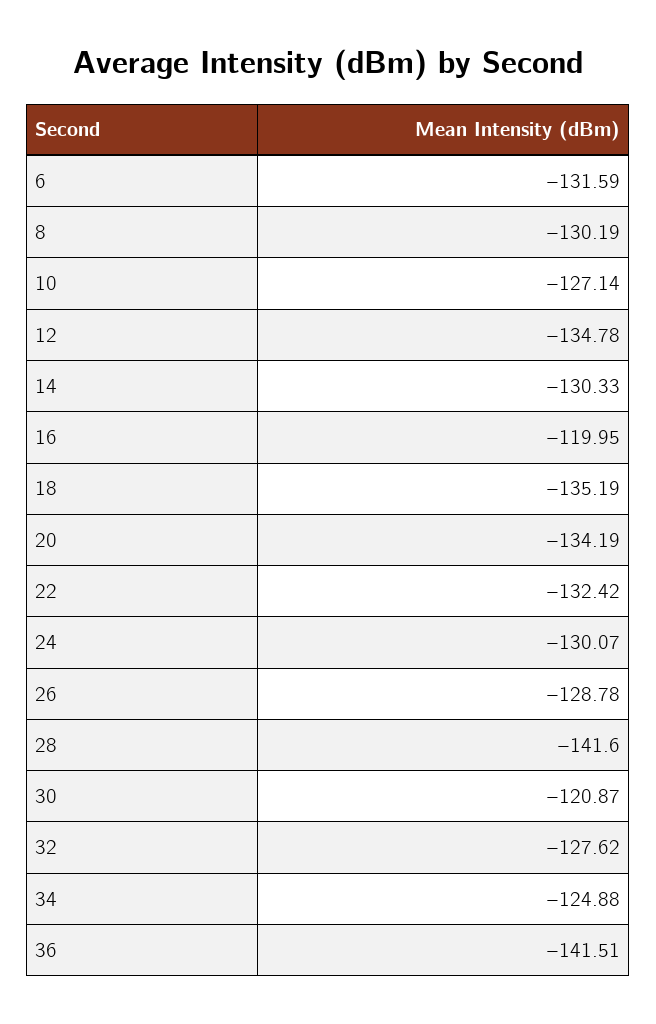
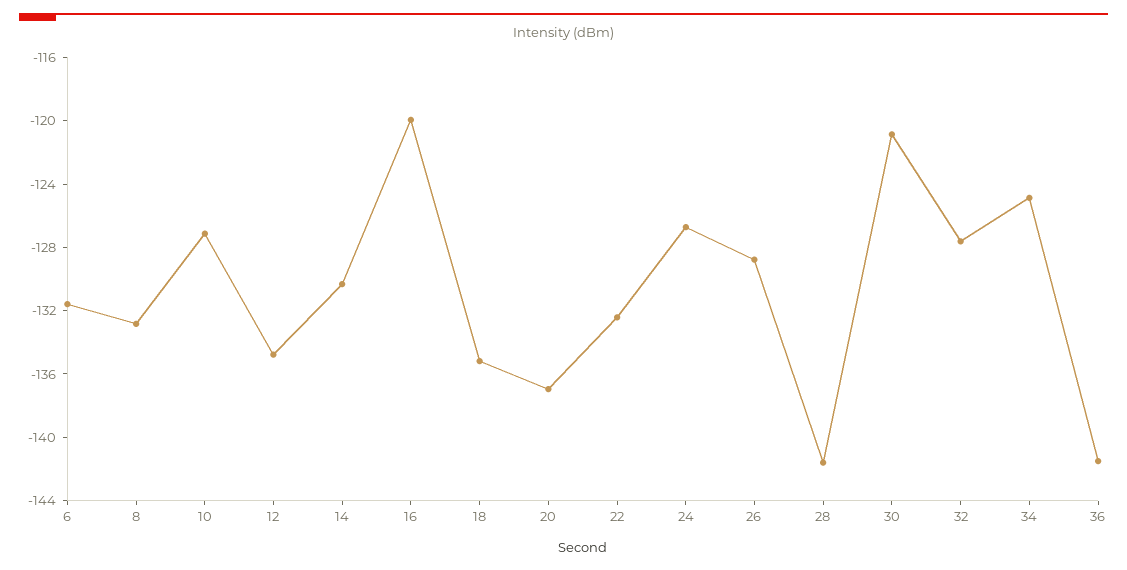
8: -130.19 -> -133
20: -134.19 -> -137
24: -130.07 -> -127

